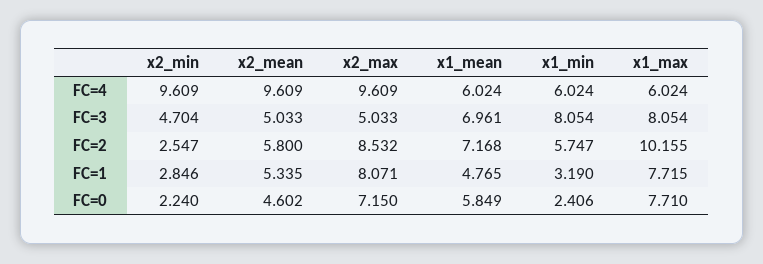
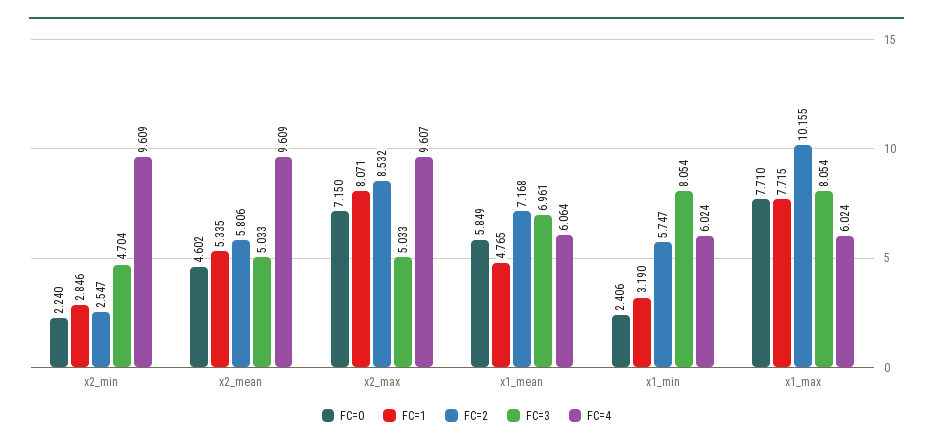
FC=4, x2_max: 9.609 -> 9.607
FC=4, x1_mean: 6.024 -> 6.064
FC=2, x2_mean: 5.8 -> 5.806

